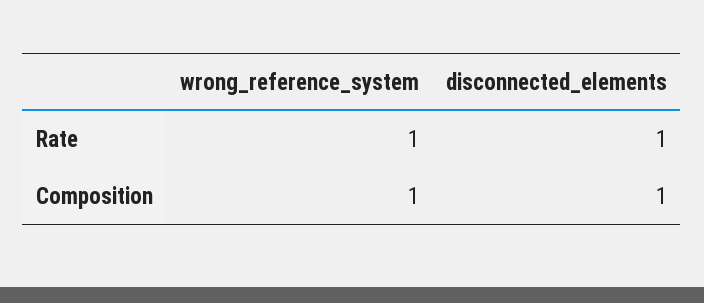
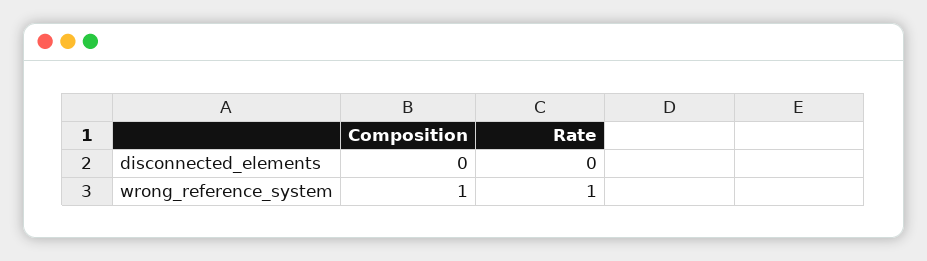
disconnected_elements, Rate: 1 -> 0
disconnected_elements, Composition: 1 -> 0

